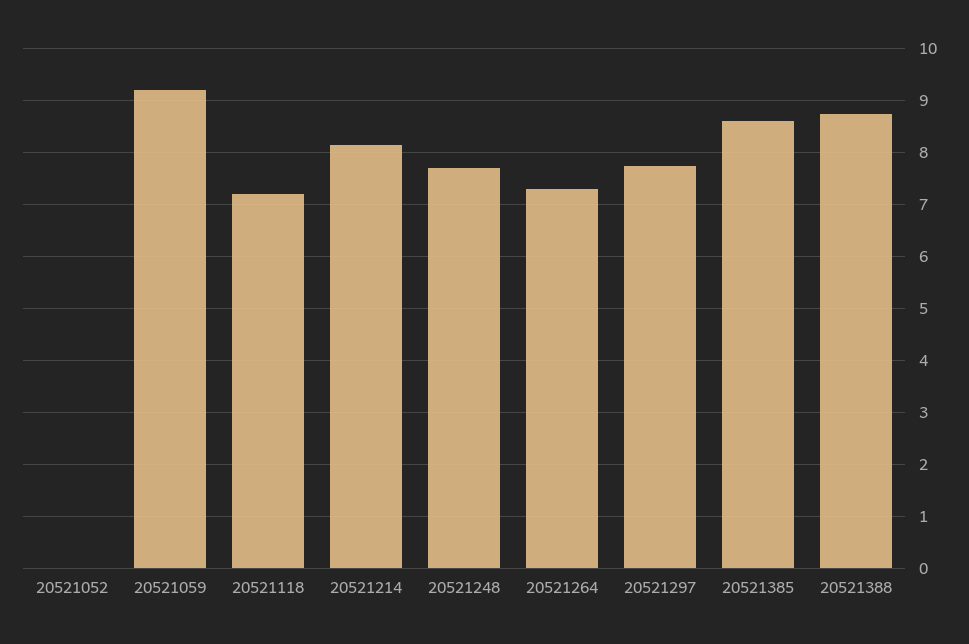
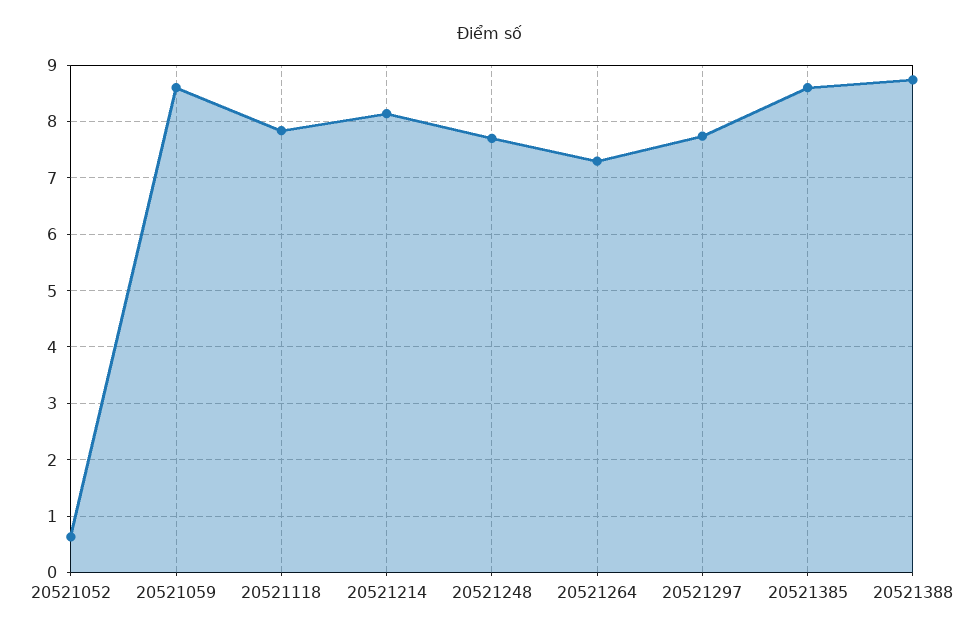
20521052: 0 -> 0.6
20521059: 9.2 -> 8.6
20521118: 7.2 -> 7.8

